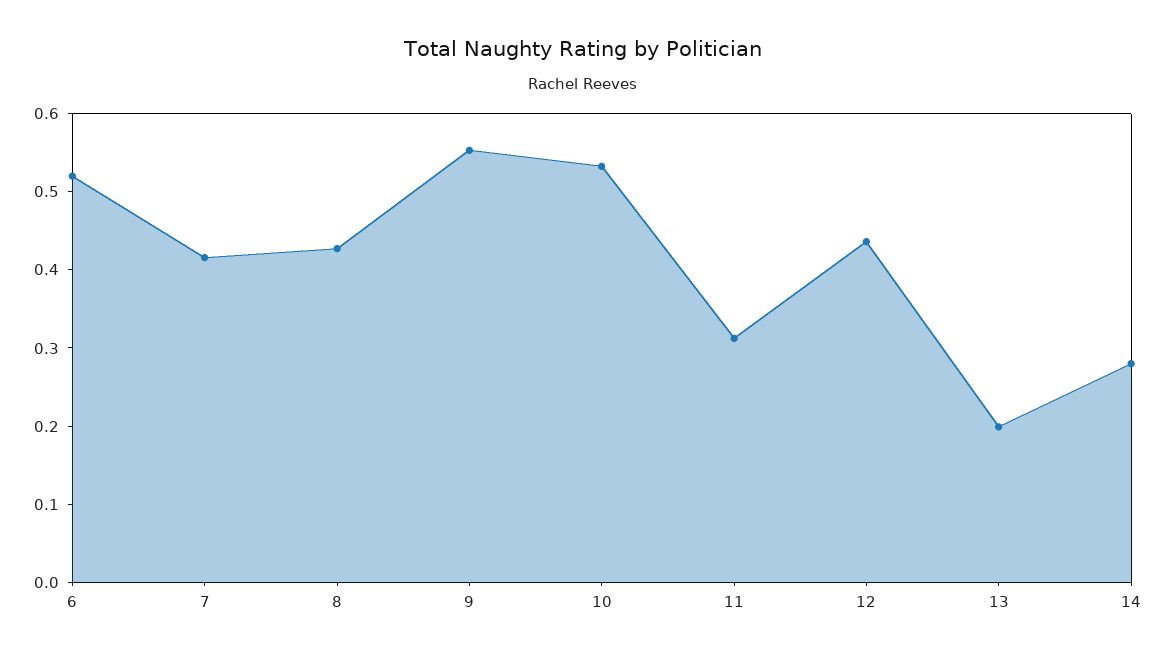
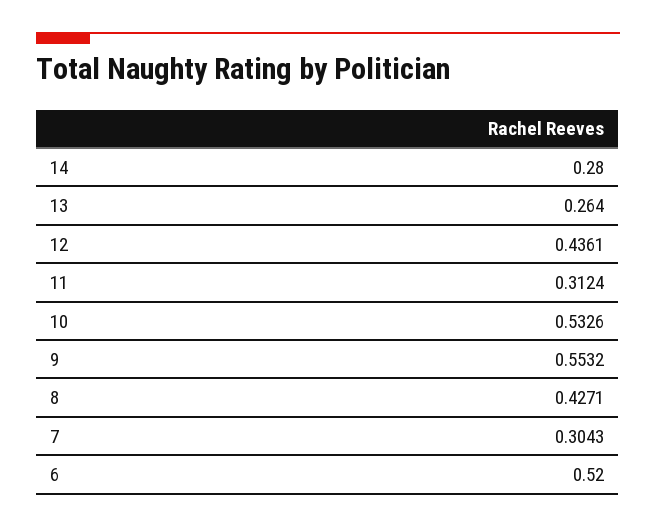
7: 0.42 -> 0.3043
13: 0.2 -> 0.264

